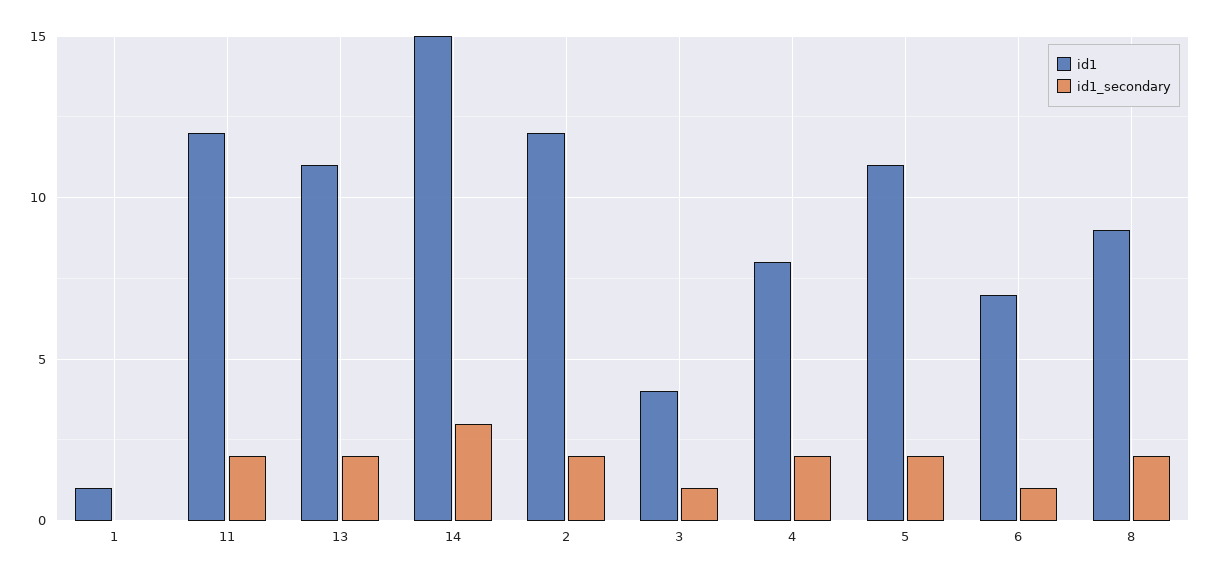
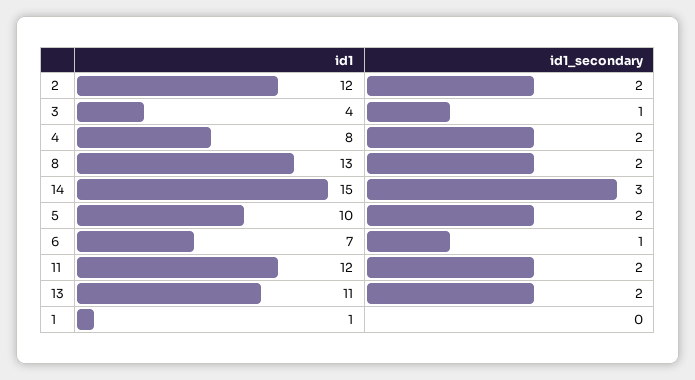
id1, 5: 11 -> 10
id1, 8: 9 -> 13

